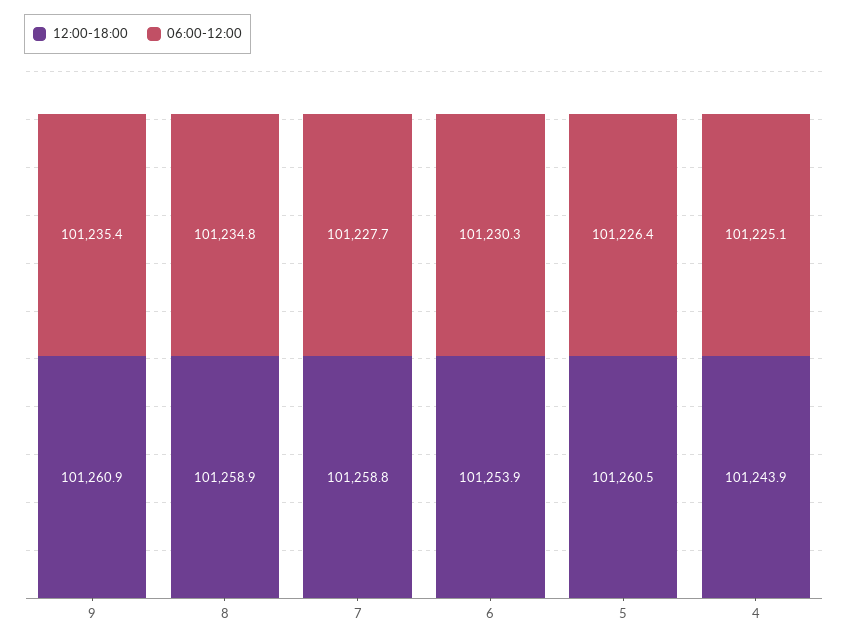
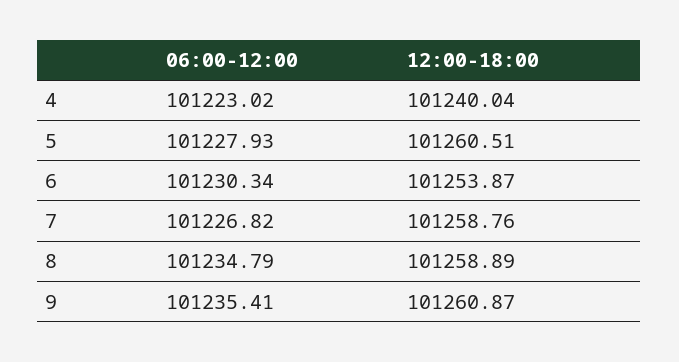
06:00-12:00, 7: 101227.7 -> 101226.82
06:00-12:00, 5: 101226.4 -> 101227.93
12:00-18:00, 4: 101243.9 -> 101240.04
06:00-12:00, 4: 101225.1 -> 101223.02

